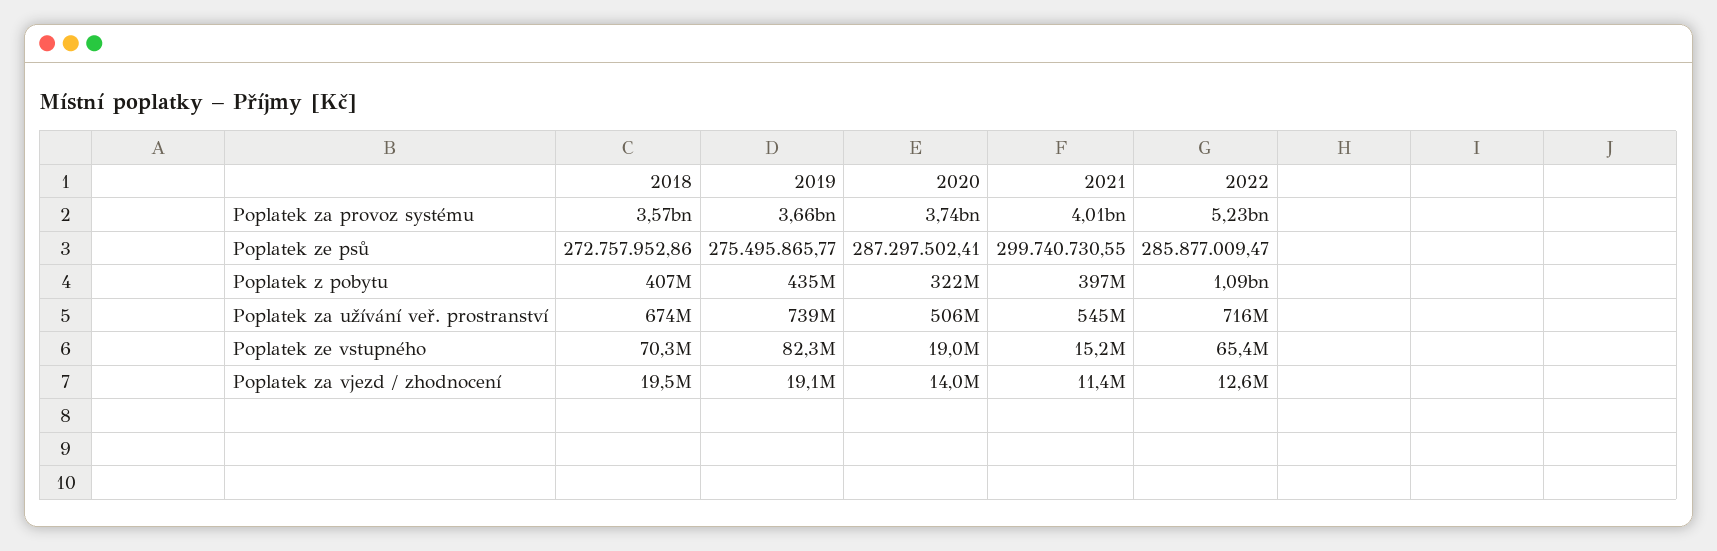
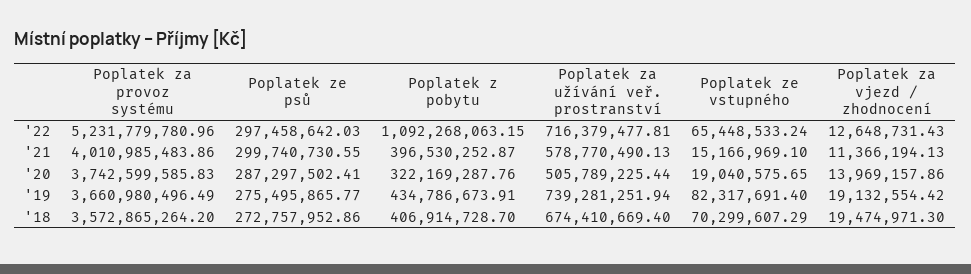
2022, Poplatek ze psů: 285877009.47 -> 297458642.03
2021, Poplatek za užívání veř. prostranství: 545000000 -> 578770490.13

